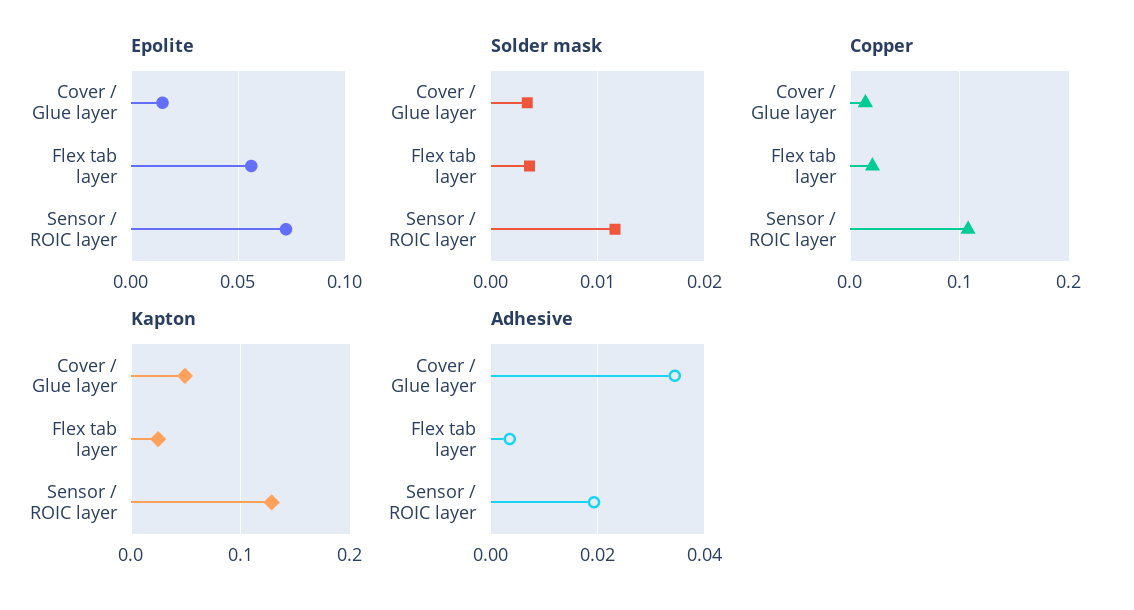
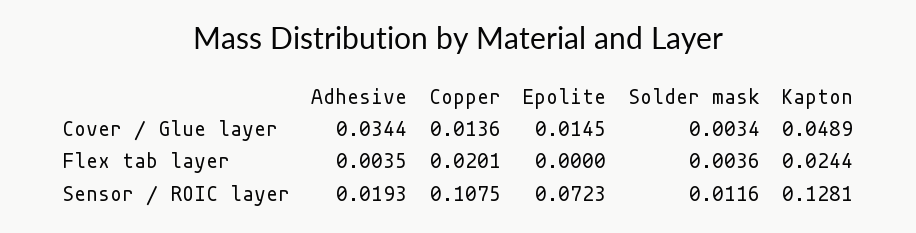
Epolite, Flex tab layer: 0.055 -> 0

